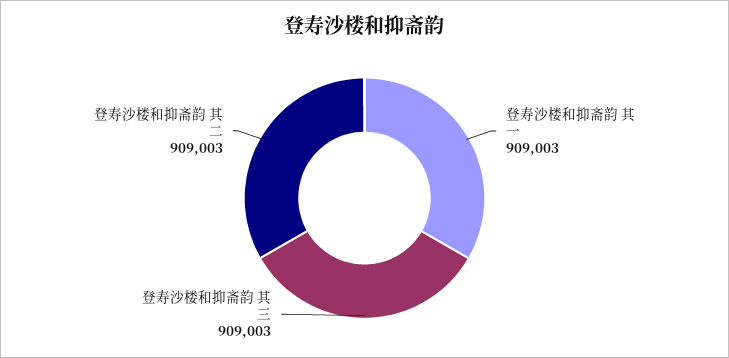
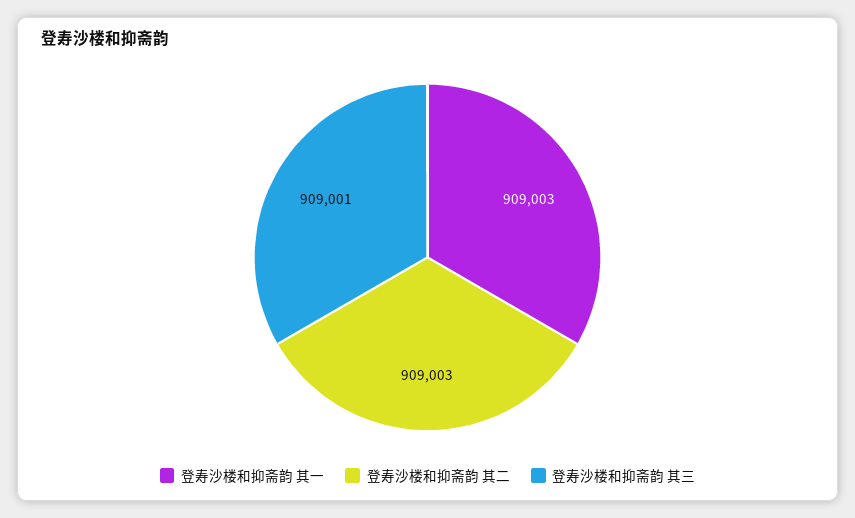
登寿沙楼和抑斋韵 其三: 909003 -> 909001

